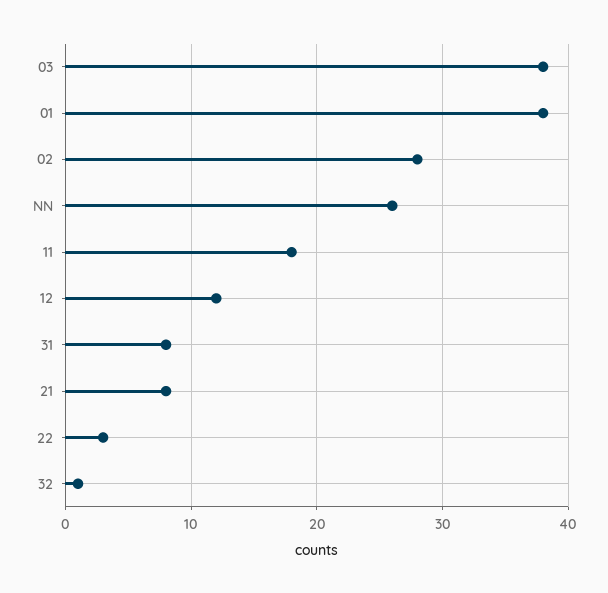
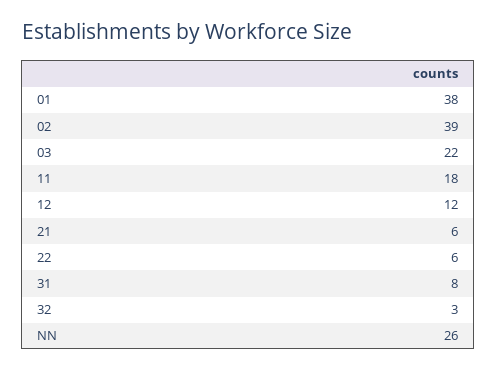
03: 38 -> 22
02: 28 -> 39
21: 8 -> 6
22: 3 -> 6
32: 1 -> 3

